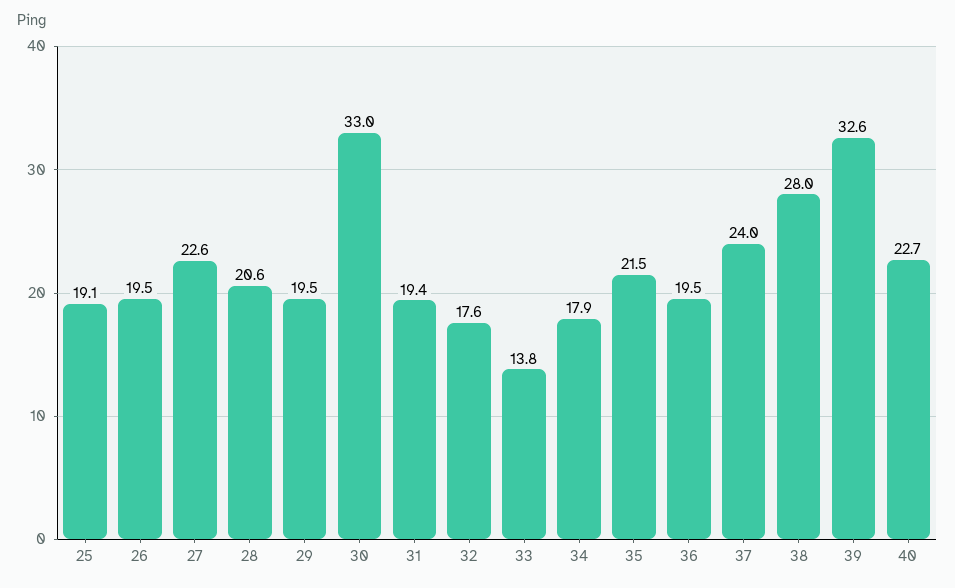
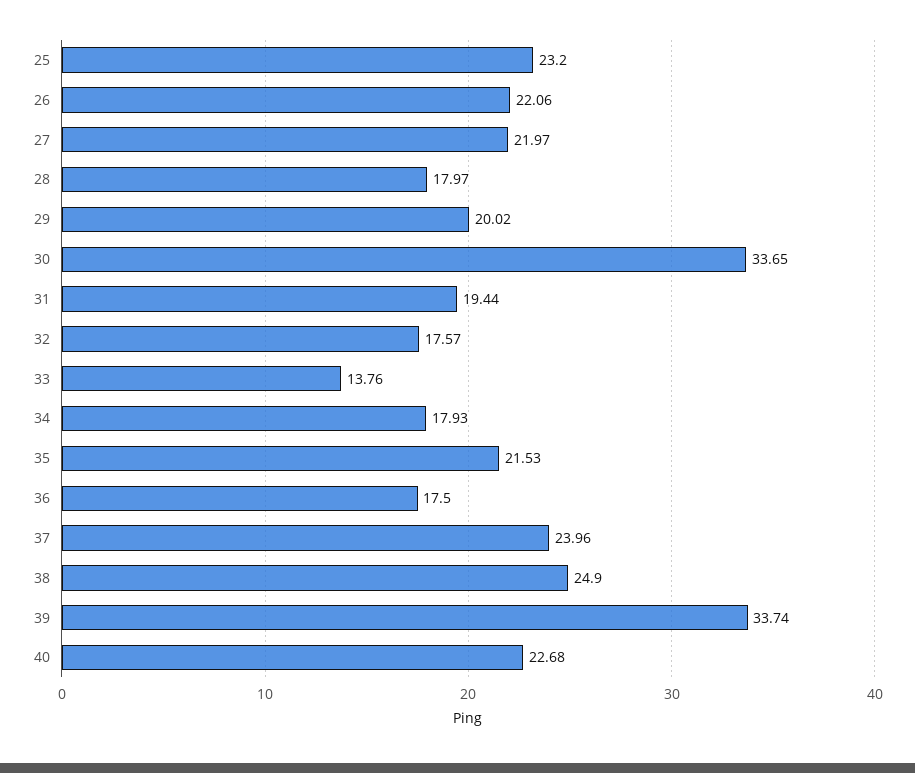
25: 19.1 -> 23.2
26: 19.5 -> 22.06
27: 22.6 -> 21.97
28: 20.6 -> 17.97
29: 19.5 -> 20.02
30: 33 -> 33.65
36: 19.5 -> 17.5
38: 28 -> 24.9
39: 32.6 -> 33.74

